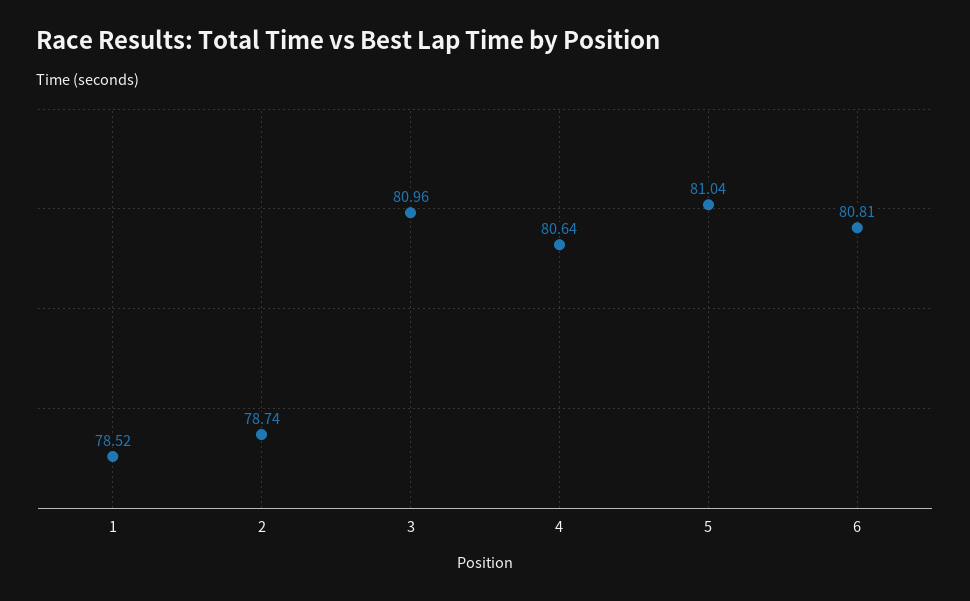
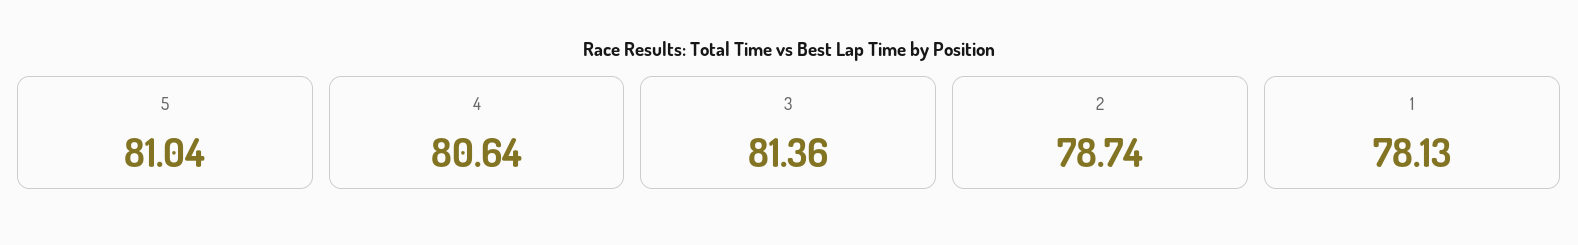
1: 78.52 -> 78.13
3: 80.96 -> 81.36
6: 80.81 -> none

